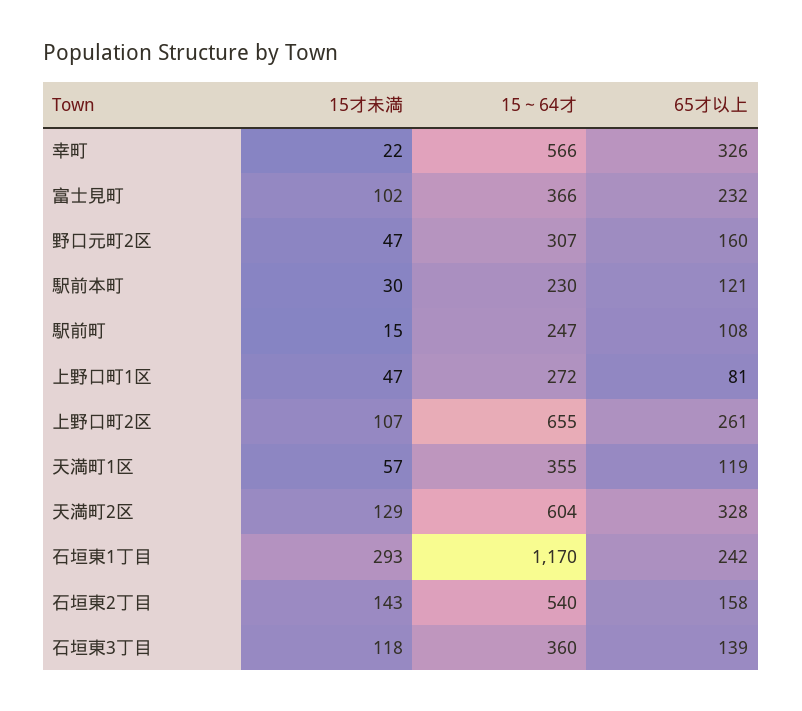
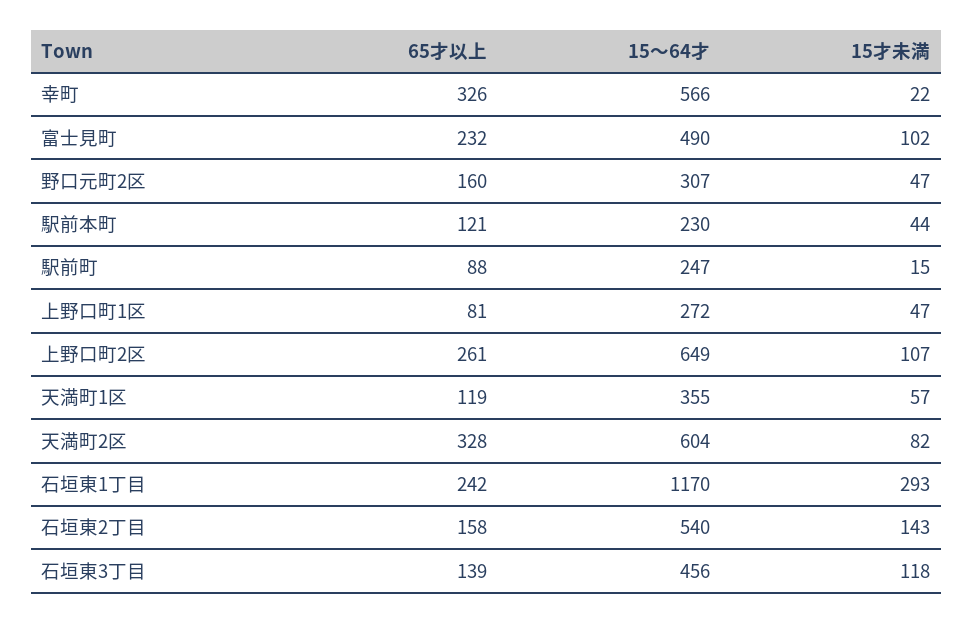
15～64才, 富士見町: 366 -> 490
15才未満, 駅前本町: 30 -> 44
65才以上, 駅前町: 108 -> 88
15～64才, 上野口町2区: 655 -> 649
15才未満, 天満町2区: 129 -> 82
15～64才, 石垣東3丁目: 360 -> 456

